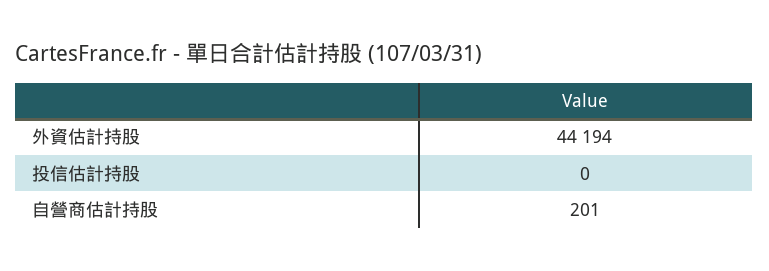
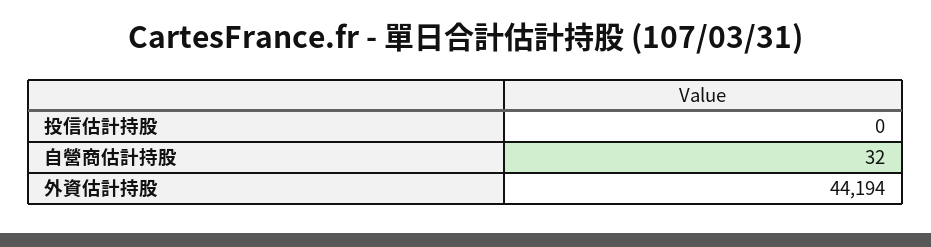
自營商估計持股: 201 -> 32

